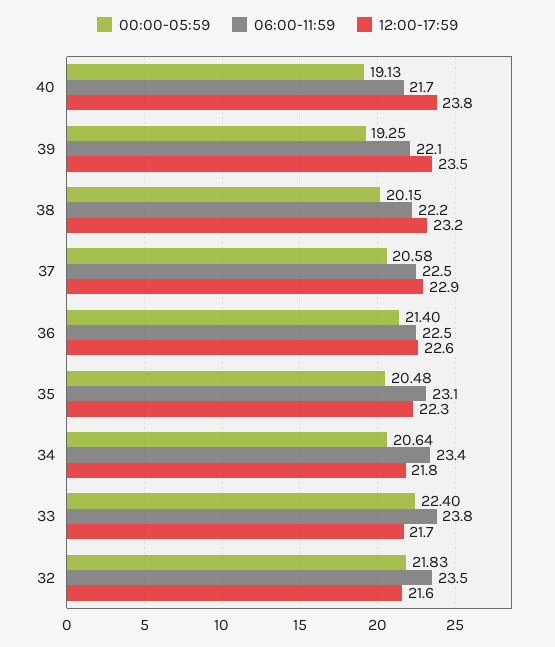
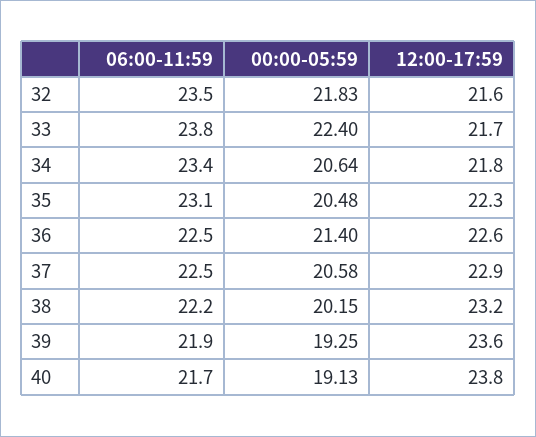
06:00-11:59, 39: 22.1 -> 21.9
12:00-17:59, 39: 23.5 -> 23.6

